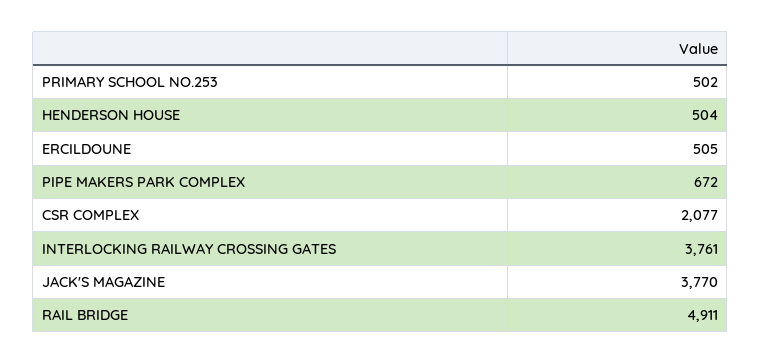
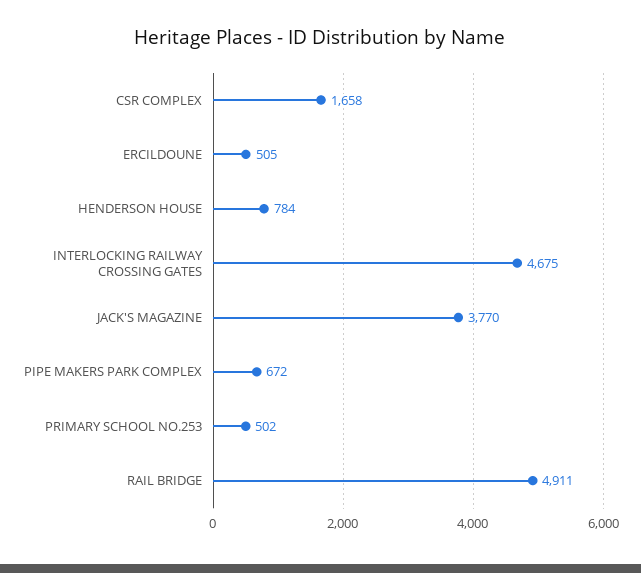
HENDERSON HOUSE: 504 -> 784
CSR COMPLEX: 2077 -> 1658
INTERLOCKING RAILWAY CROSSING GATES: 3761 -> 4675

